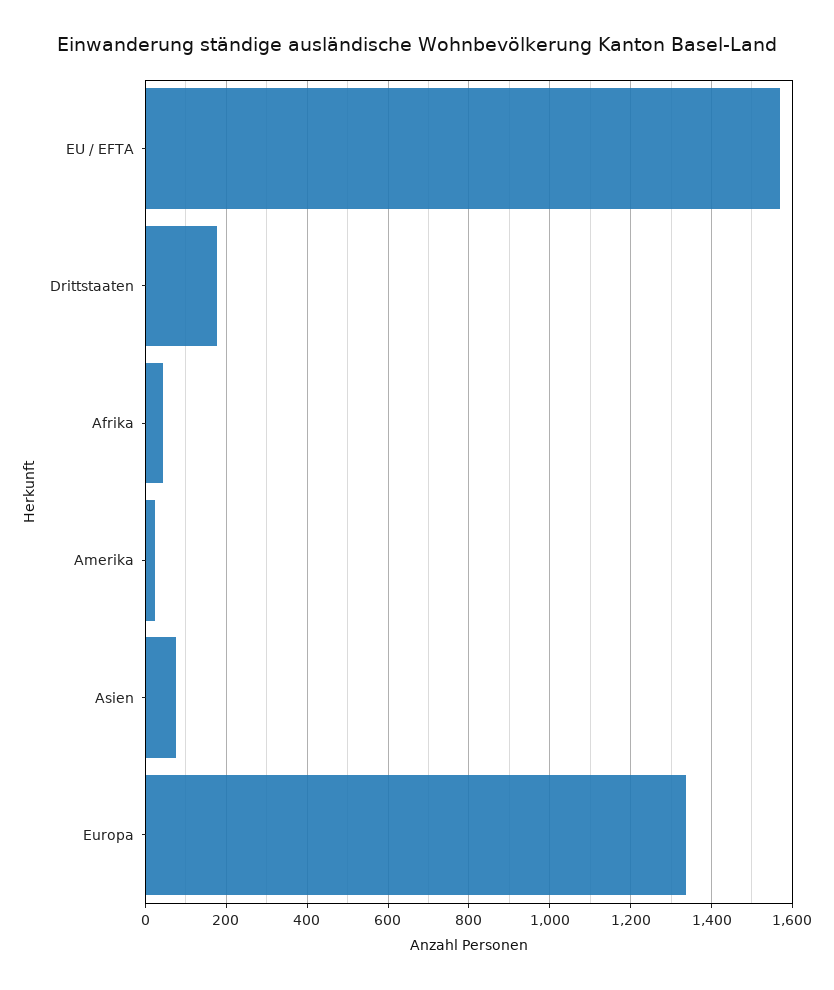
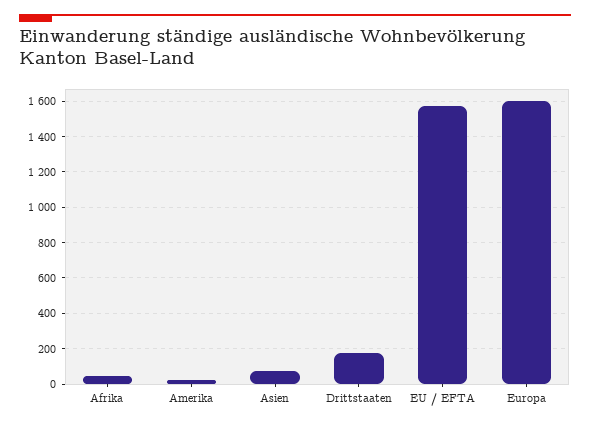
Europa: 1340 -> 1600

